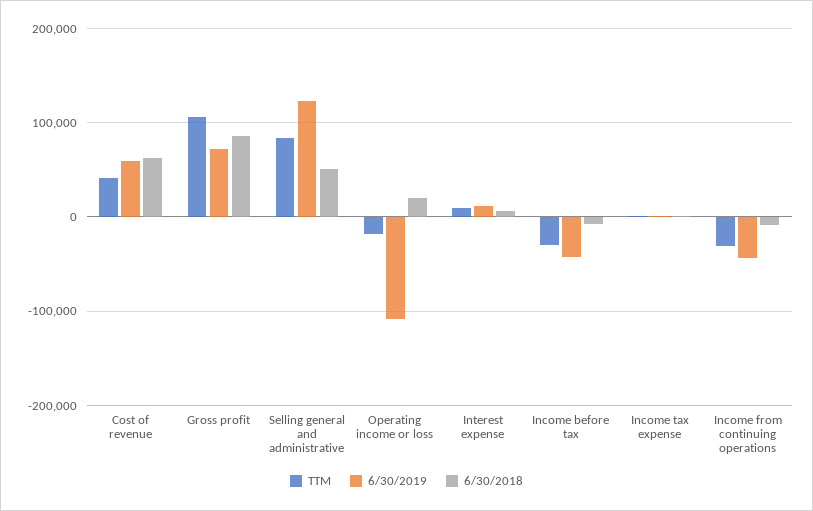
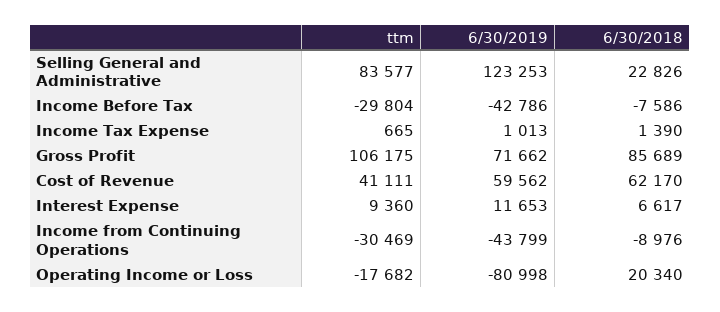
6/30/2018, Selling general and administrative: 50000 -> 22826
6/30/2019, Operating income or loss: -110000 -> -80998

